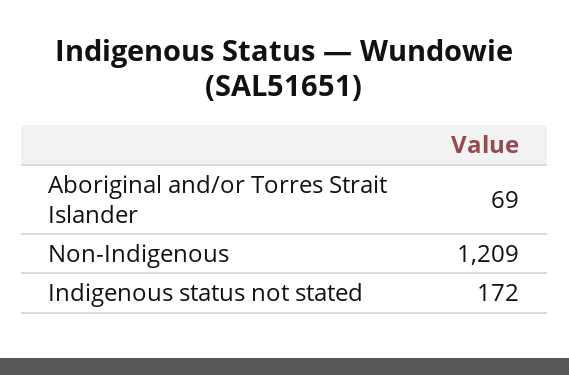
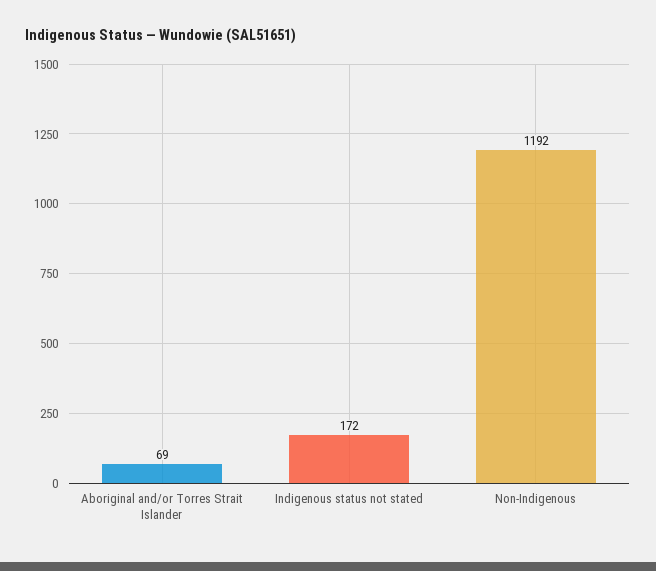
Non-Indigenous: 1209 -> 1192

